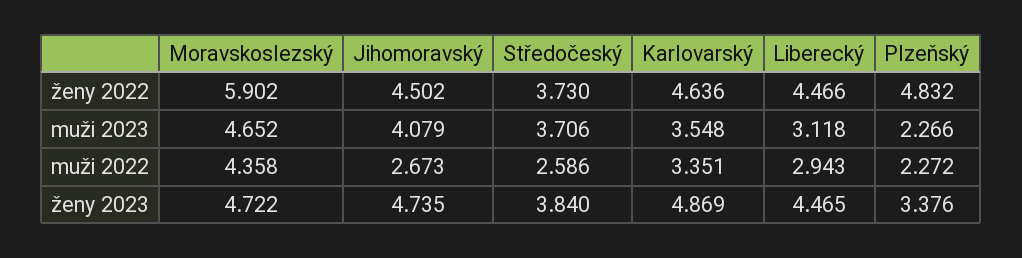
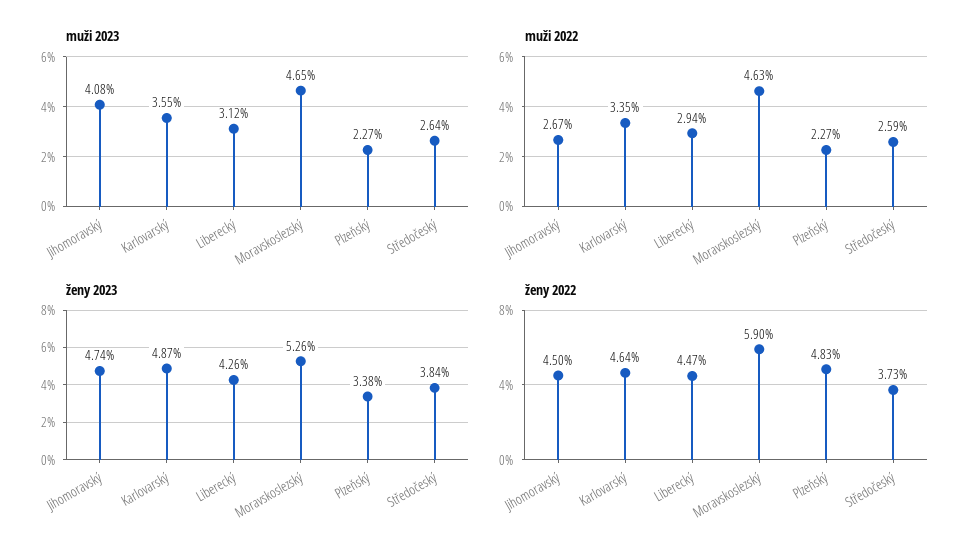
muži 2023, Středočeský: 3.706 -> 2.64
muži 2022, Moravskoslezský: 4.358 -> 4.63
ženy 2023, Moravskoslezský: 4.722 -> 5.26
ženy 2023, Liberecký: 4.465 -> 4.26

